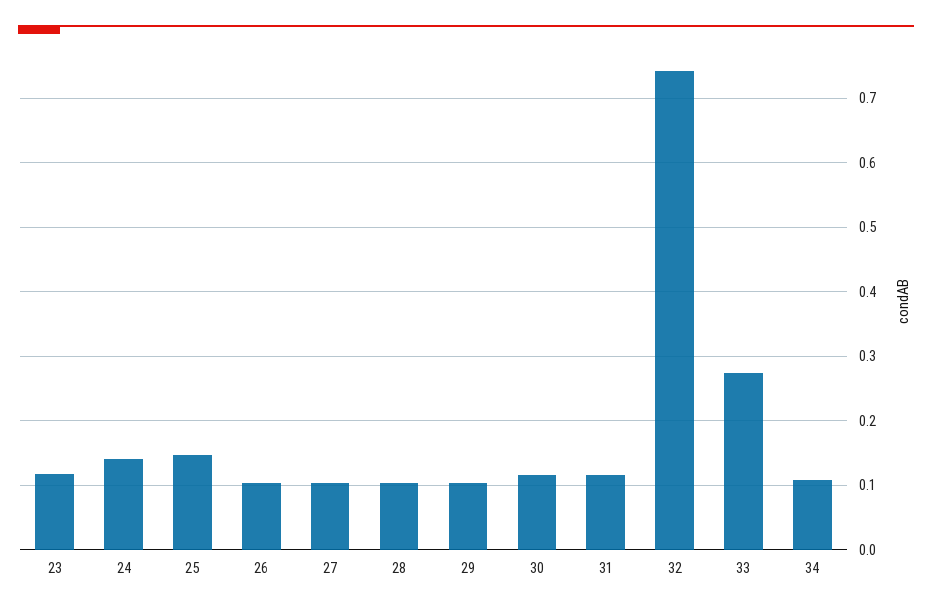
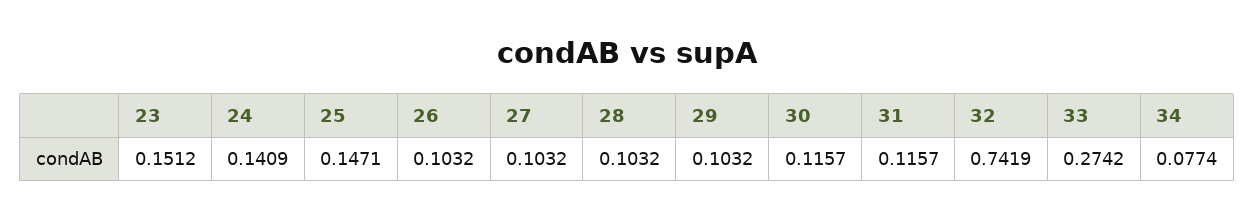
23: 0.12 -> 0.1512
34: 0.11 -> 0.0774

